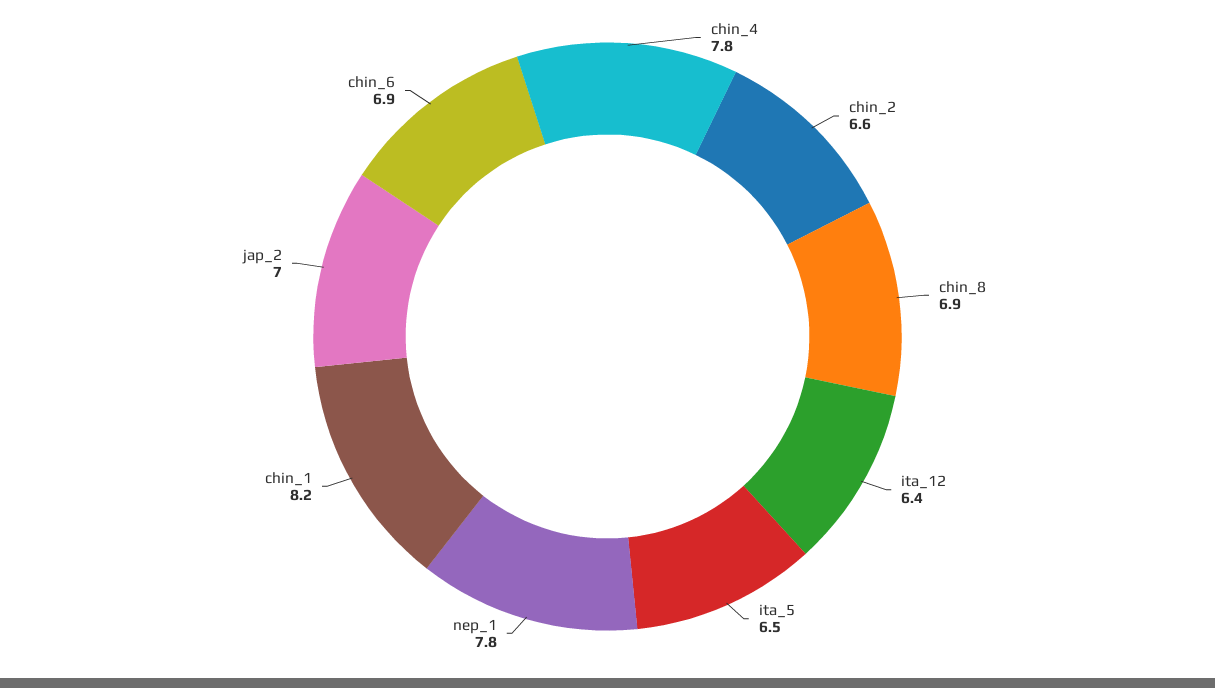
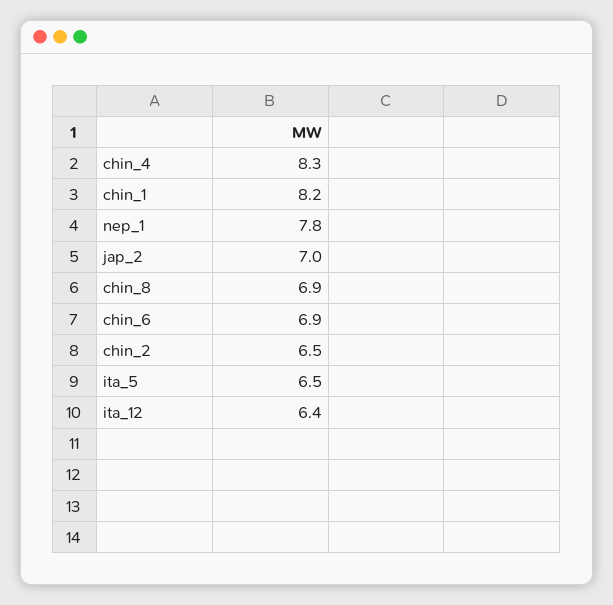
chin_4: 7.8 -> 8.3
chin_2: 6.6 -> 6.5

